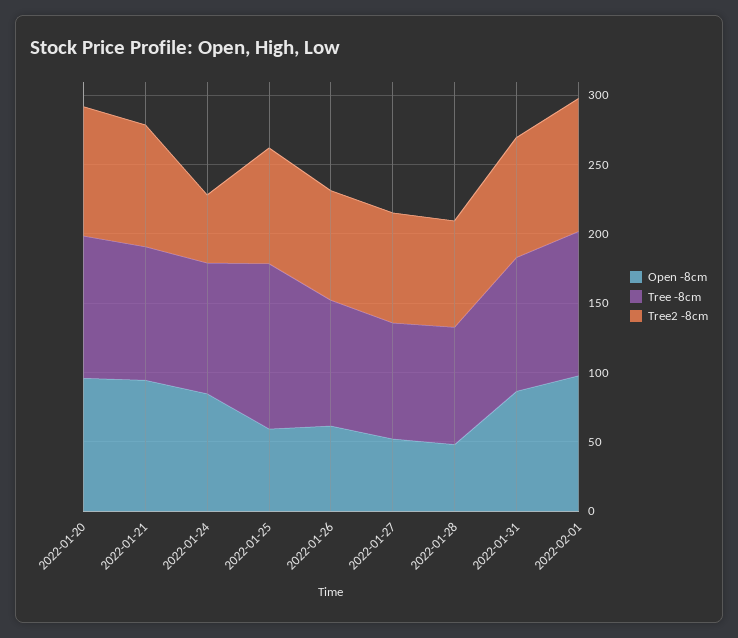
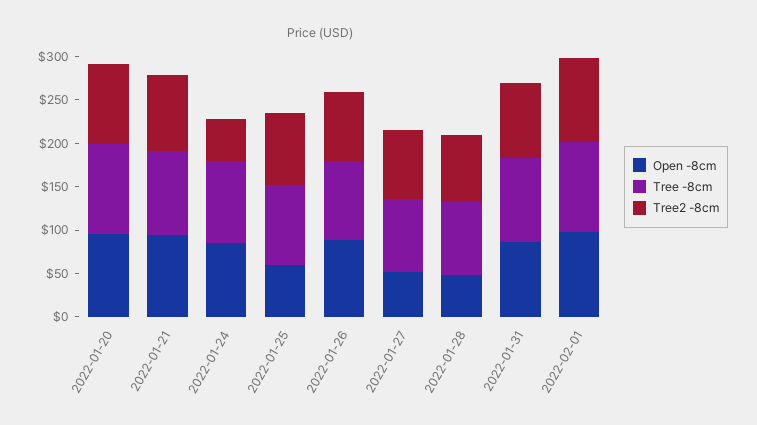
Tree -8cm, 2022-01-25: 120 -> 90
Open -8cm, 2022-01-26: 60 -> 90

